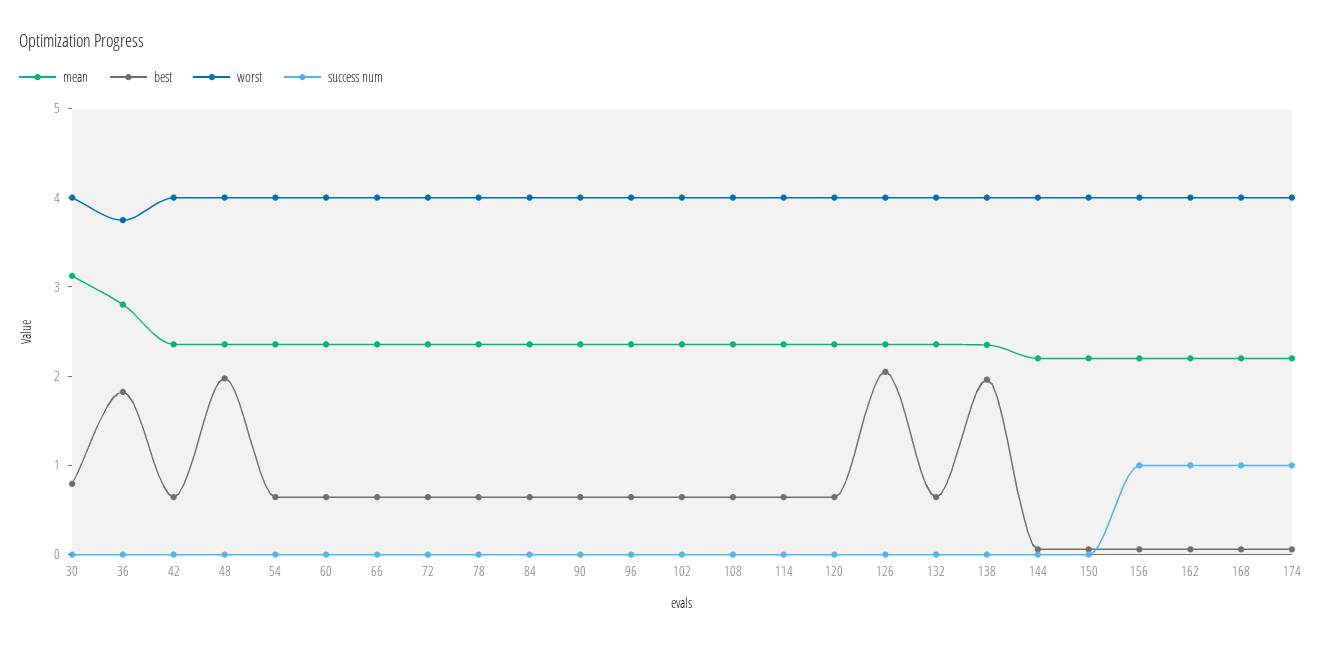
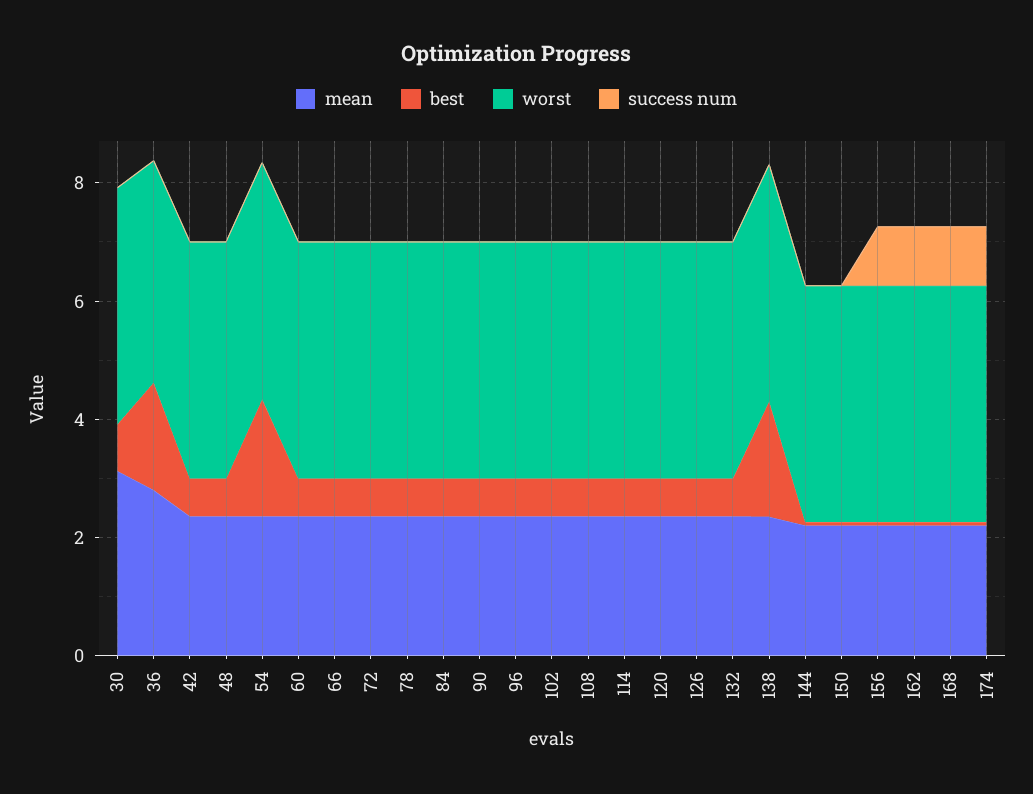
best, 48: 2 -> 0.5
best, 54: 0.6 -> 2
best, 126: 2 -> 0.5

